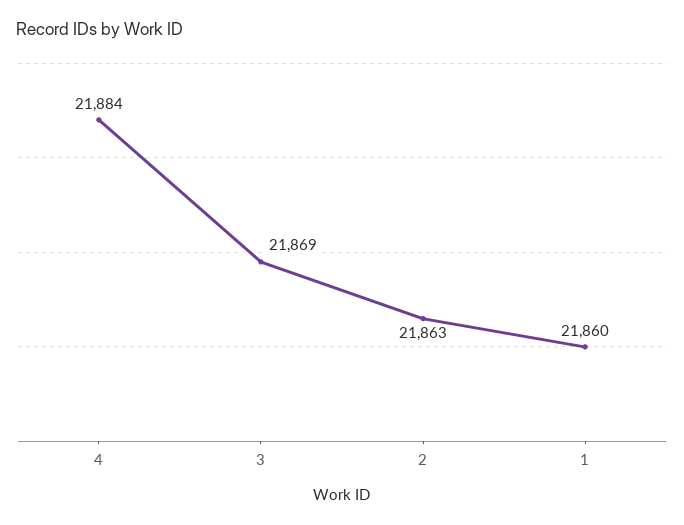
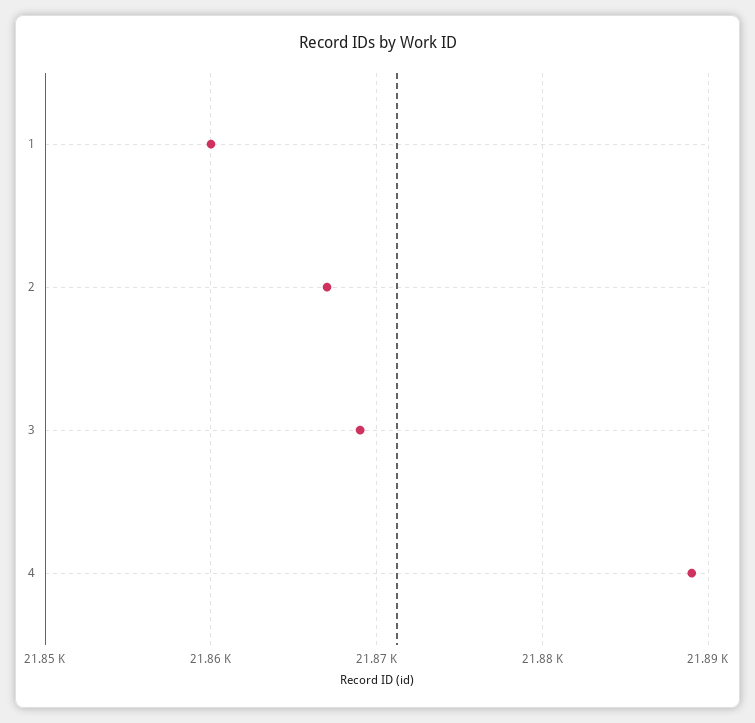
4: 21884 -> 21889
2: 21863 -> 21867

